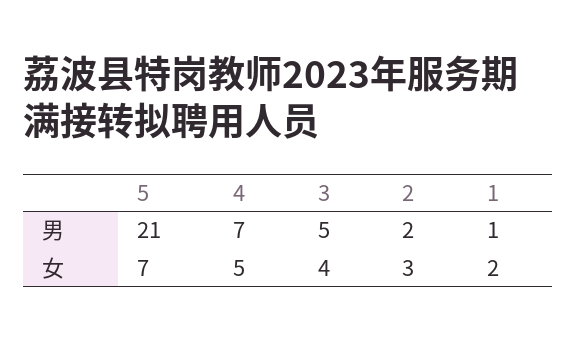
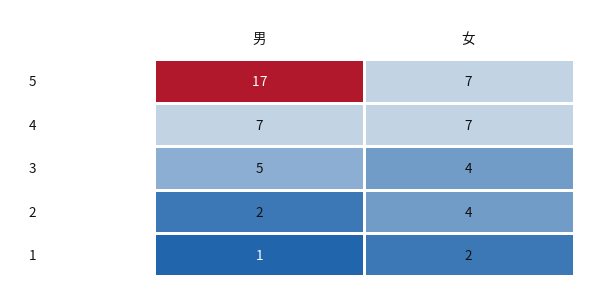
5, 男: 21 -> 17
4, 女: 5 -> 7
2, 女: 3 -> 4

